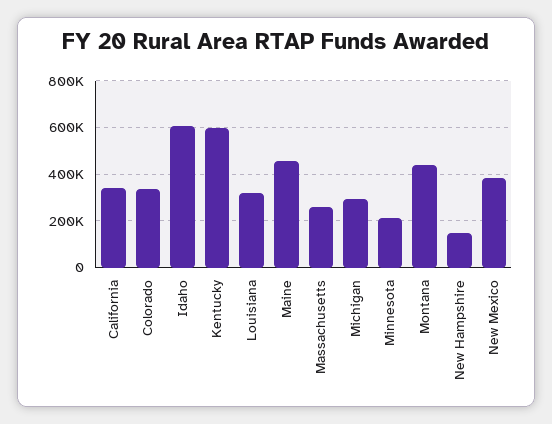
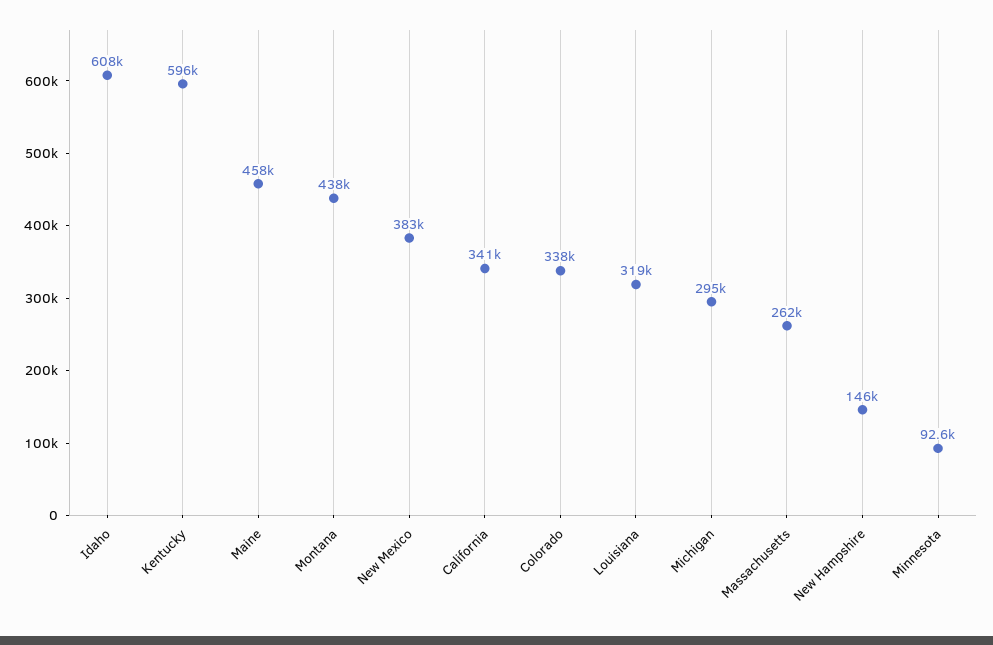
Minnesota: 200000 -> 92600

